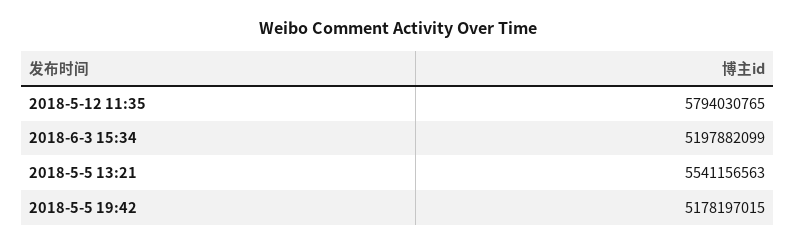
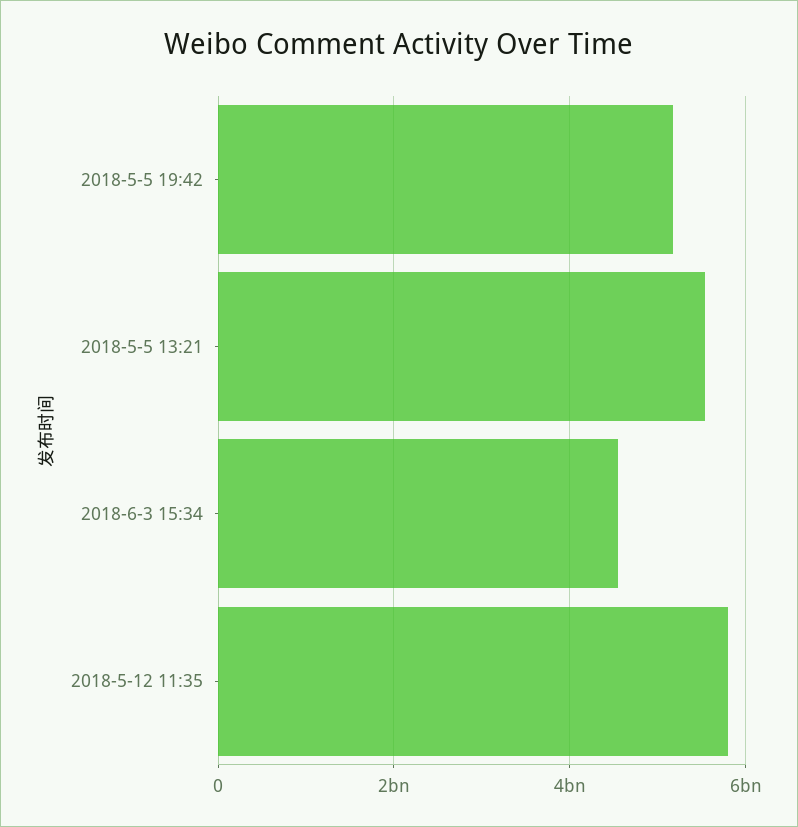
2018-6-3 15:34: 5197882099 -> 4600000000

